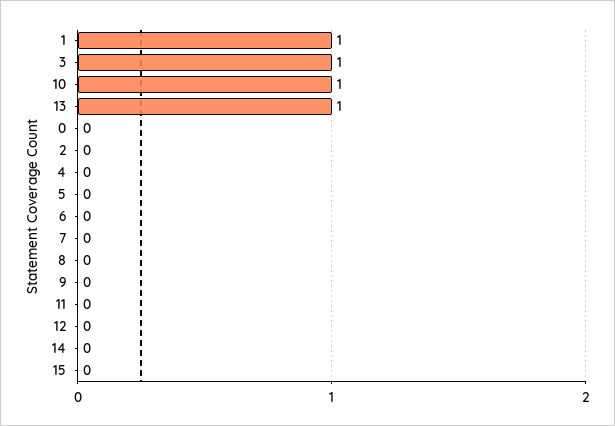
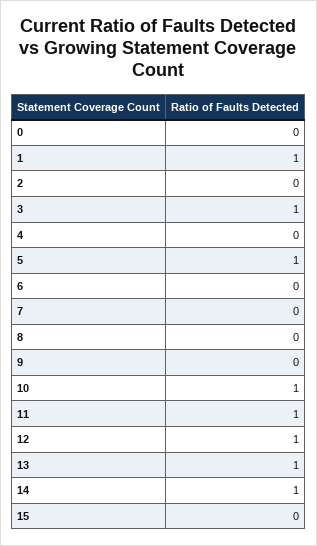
5: 0 -> 1
11: 0 -> 1
12: 0 -> 1
14: 0 -> 1

